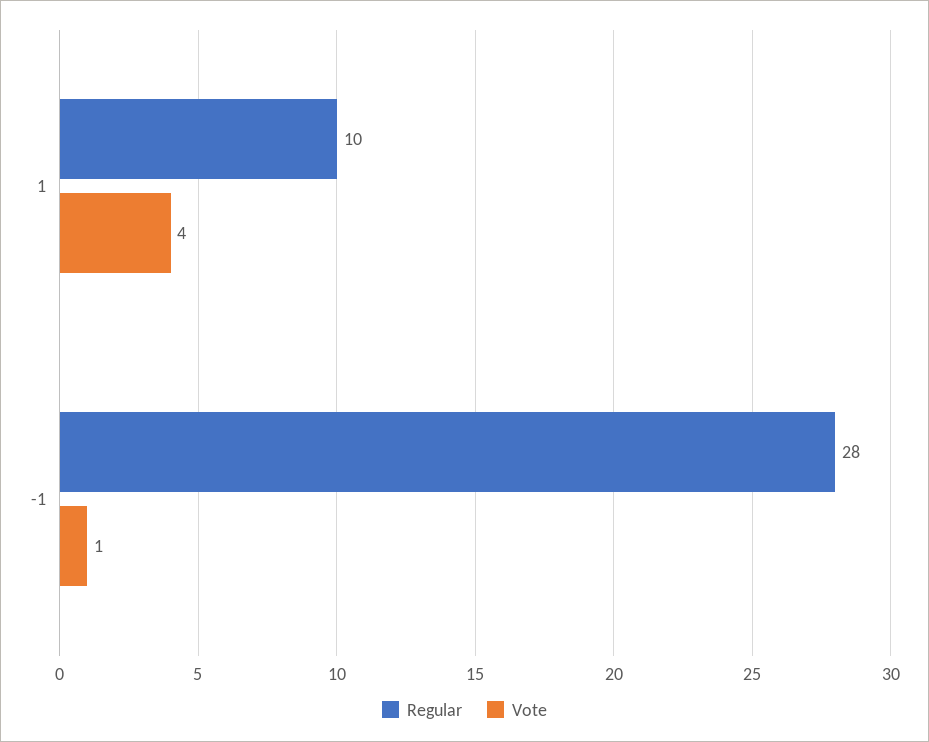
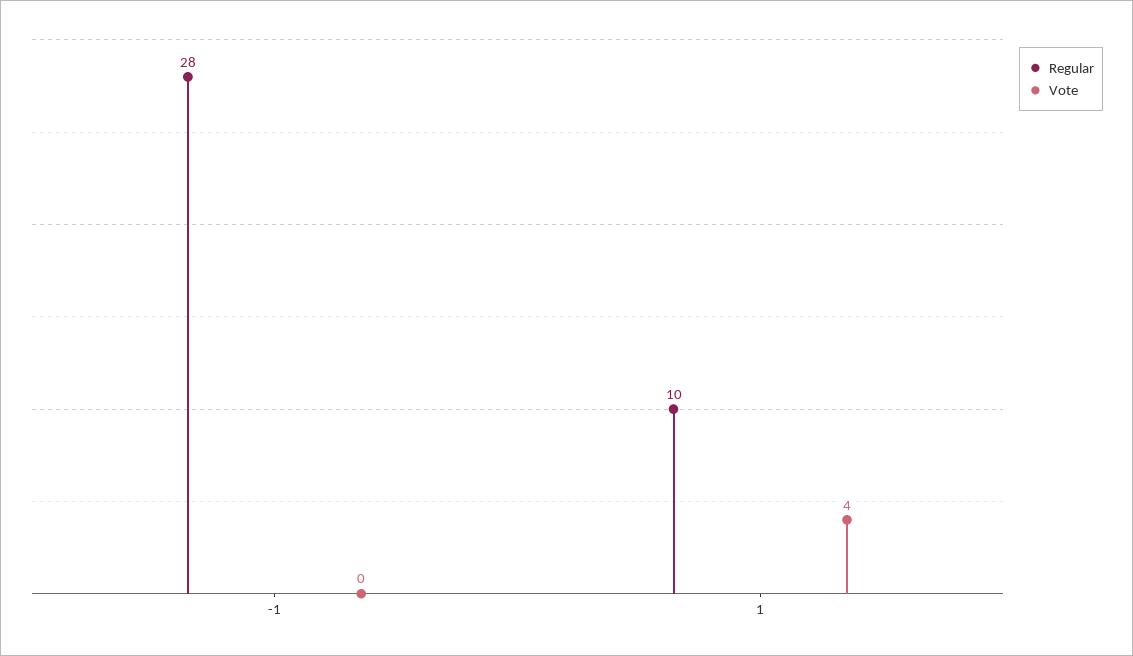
Vote, -1: 1 -> 0

